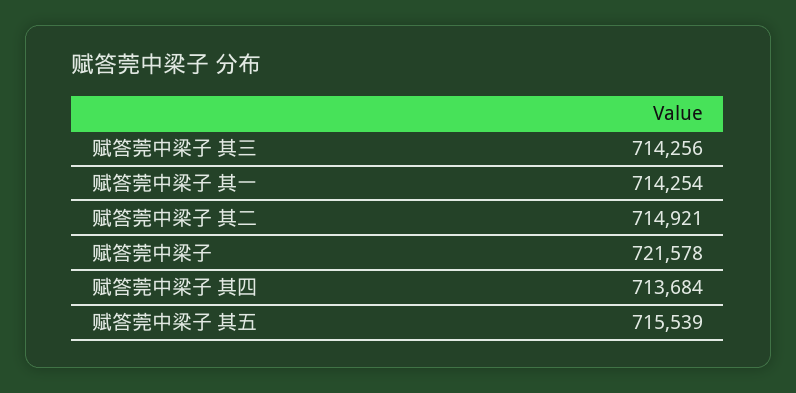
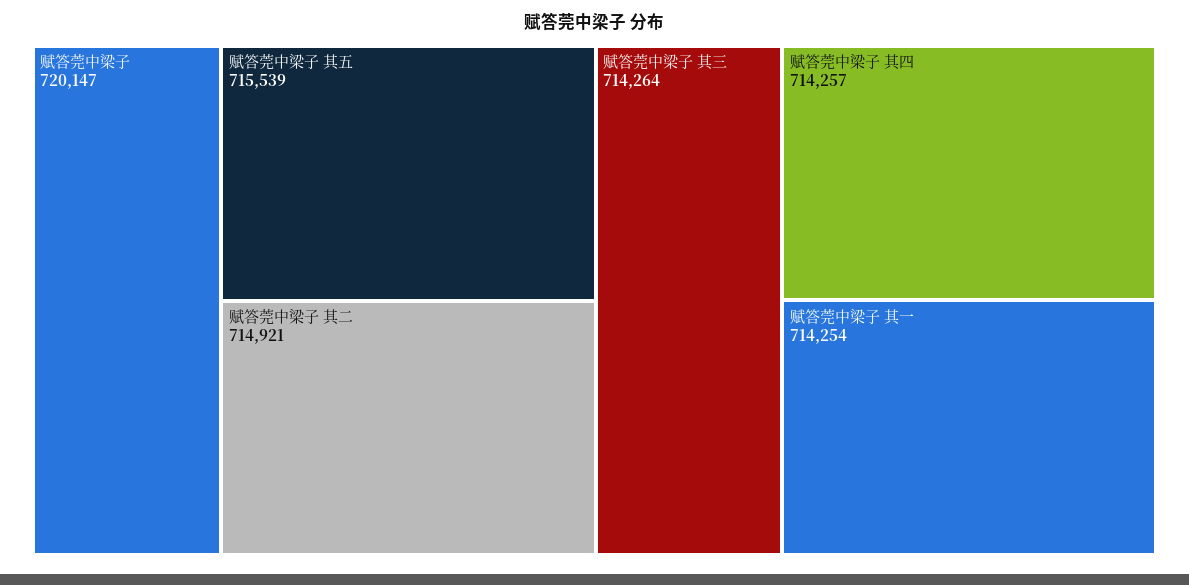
赋答莞中梁子 其三: 714256 -> 714264
赋答莞中梁子: 721578 -> 720147
赋答莞中梁子 其四: 713684 -> 714257

